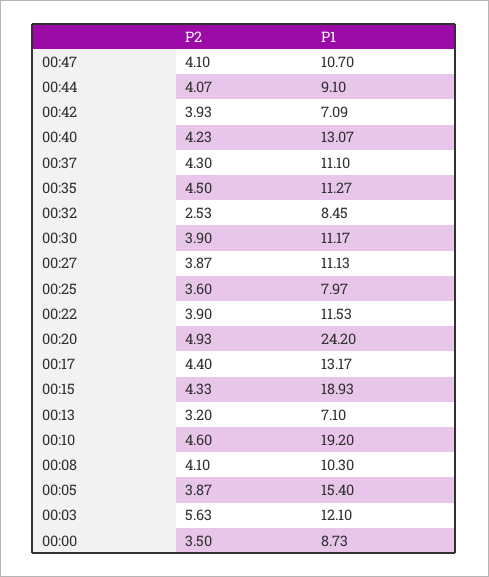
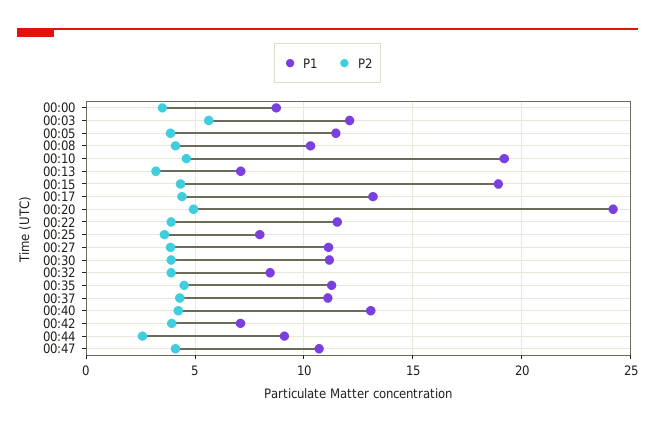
P2, 00:44: 4.07 -> 2.5
P2, 00:32: 2.53 -> 4
P1, 00:05: 15.4 -> 11.5

